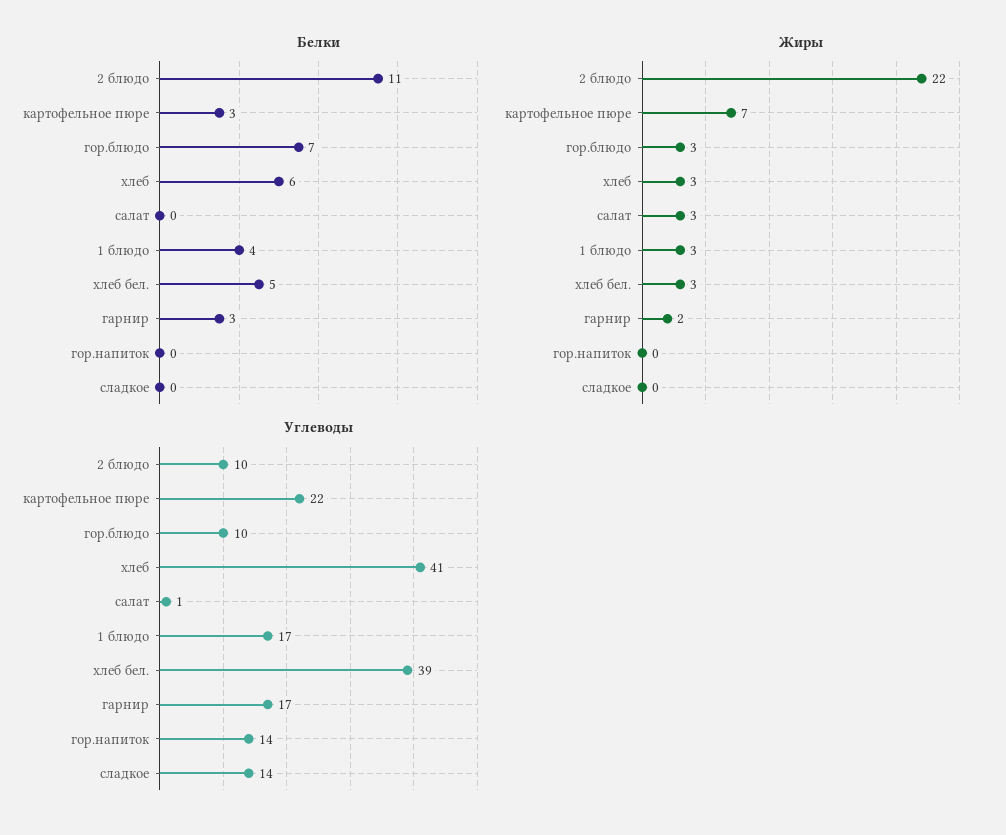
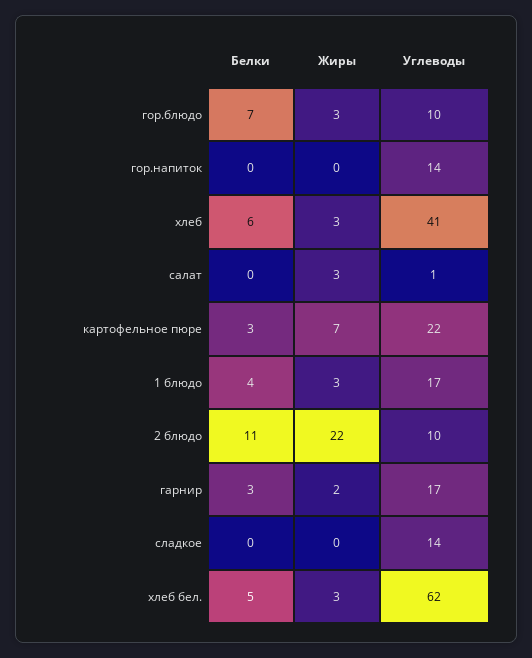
Углеводы, хлеб бел.: 39 -> 62

